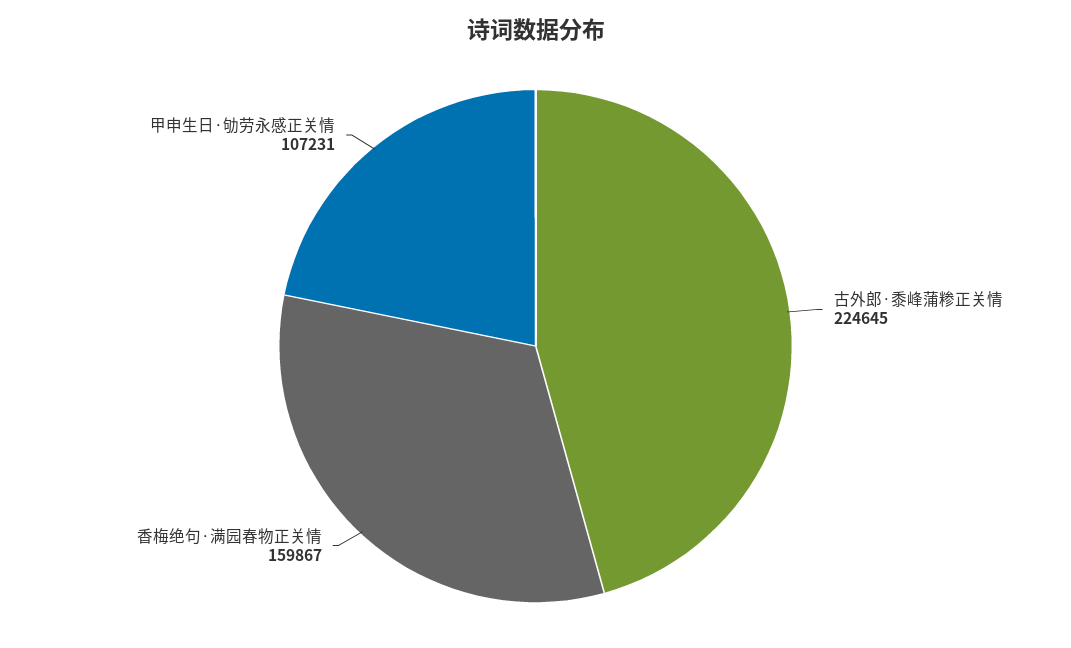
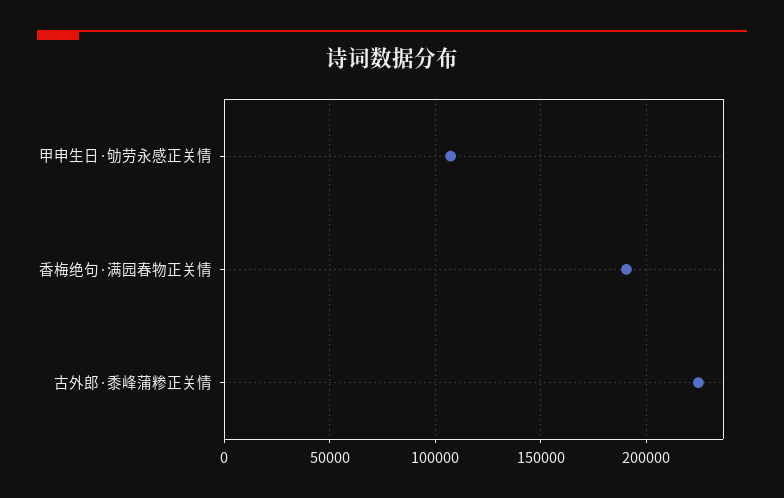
香梅绝句·满园春物正关情: 159867 -> 190000

